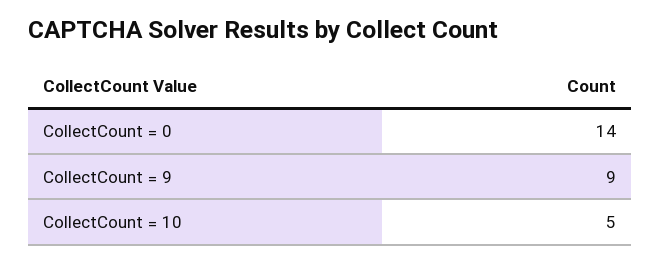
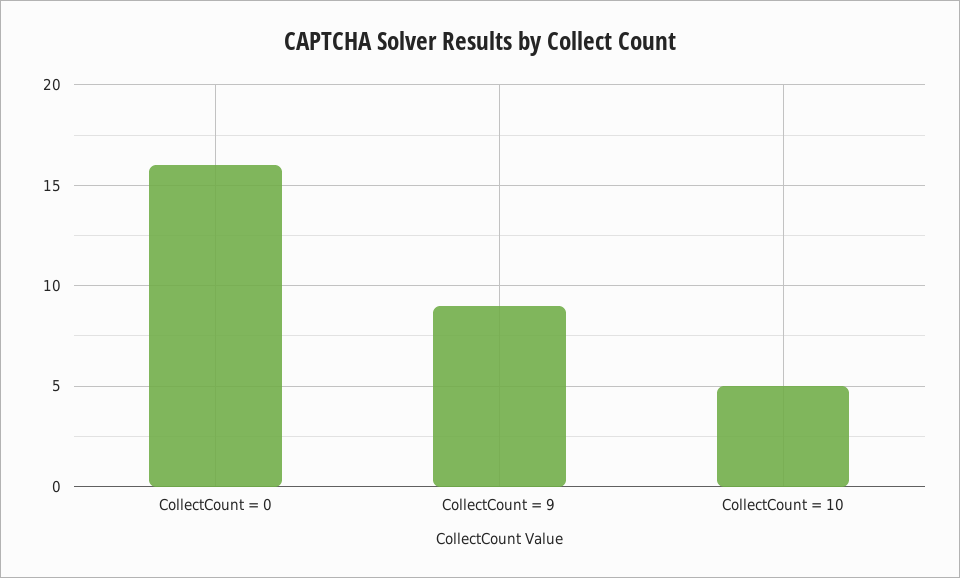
CollectCount = 0: 14 -> 16

